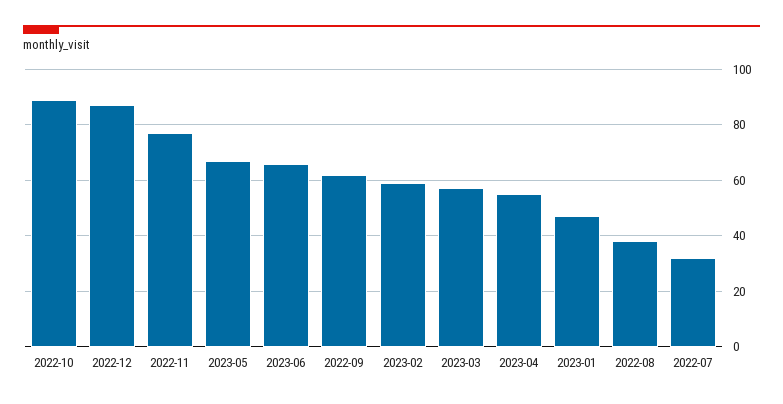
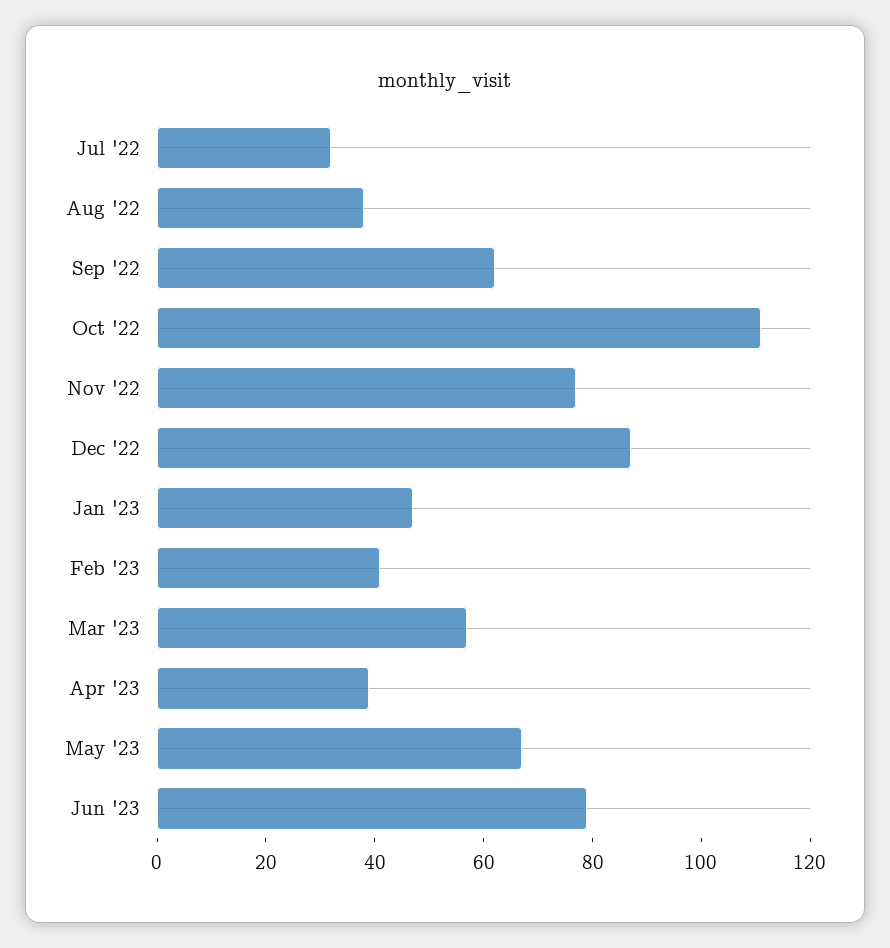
2022-10: 90 -> 110
2023-06: 65 -> 80
2023-02: 60 -> 40
2023-04: 55 -> 40

